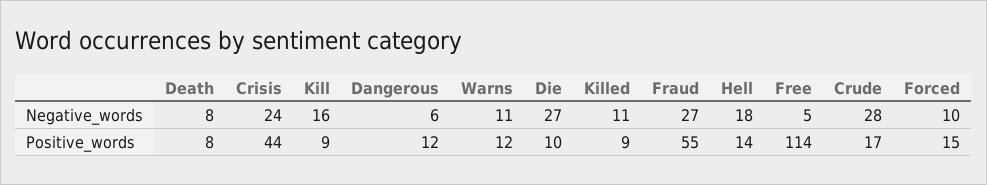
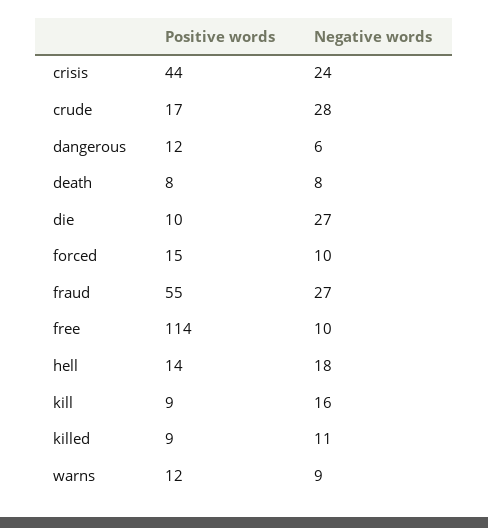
Warns, Negative_words: 11 -> 9
Free, Negative_words: 5 -> 10

